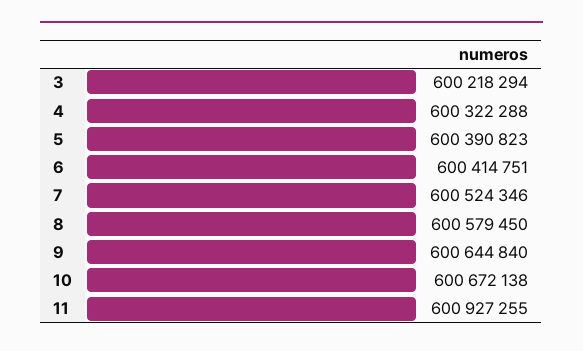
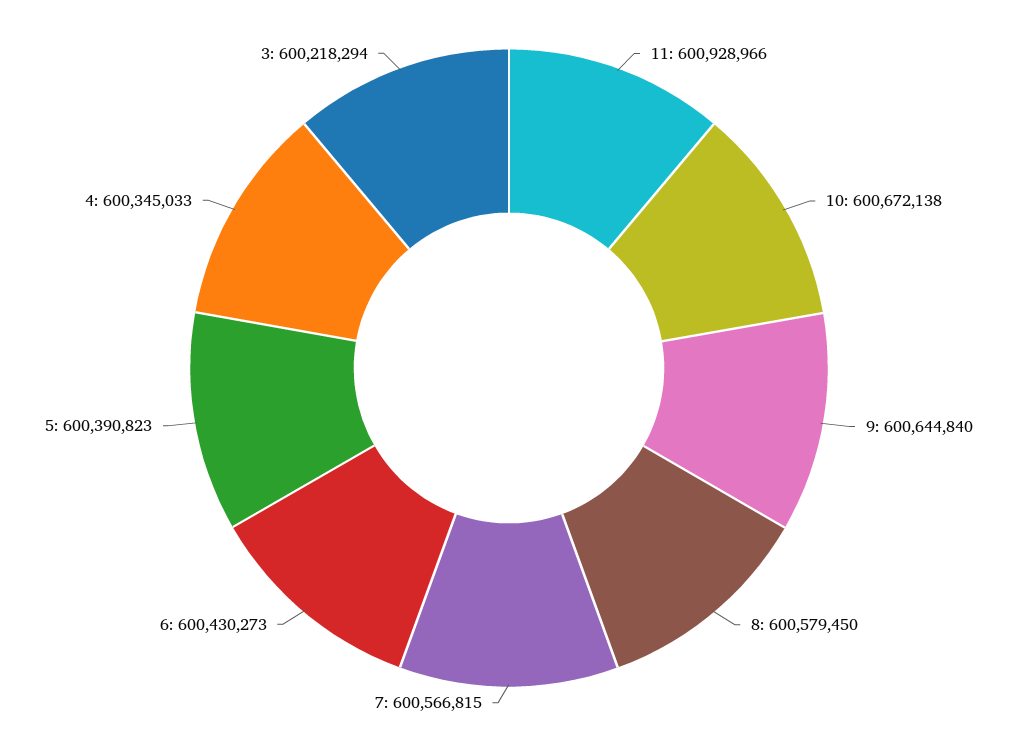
4: 600322288 -> 600345033
6: 600414751 -> 600430273
7: 600524346 -> 600566815
11: 600927255 -> 600928966

